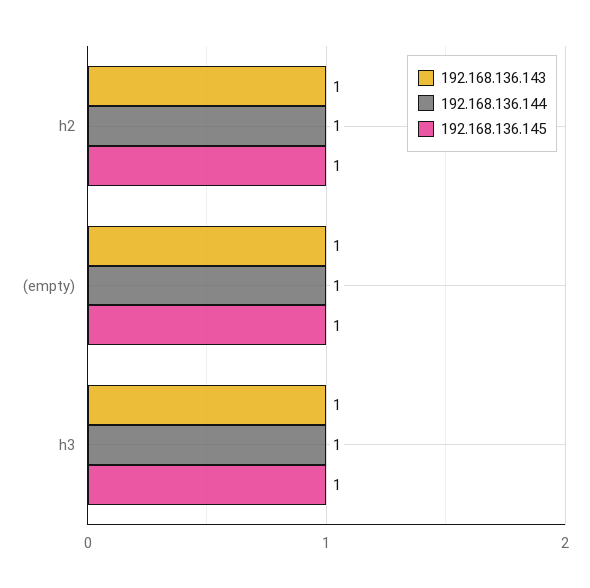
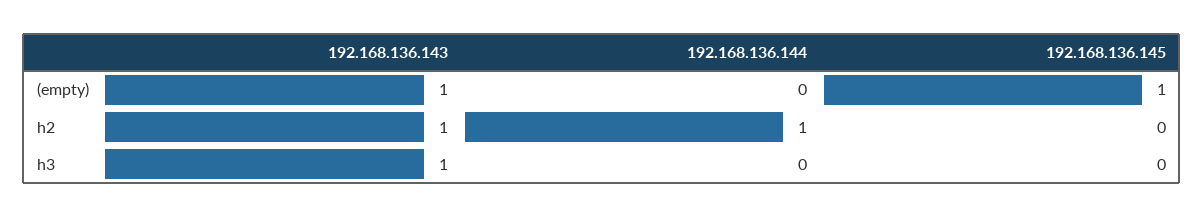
192.168.136.145, h2: 1 -> 0
192.168.136.144, (empty): 1 -> 0
192.168.136.144, h3: 1 -> 0
192.168.136.145, h3: 1 -> 0

